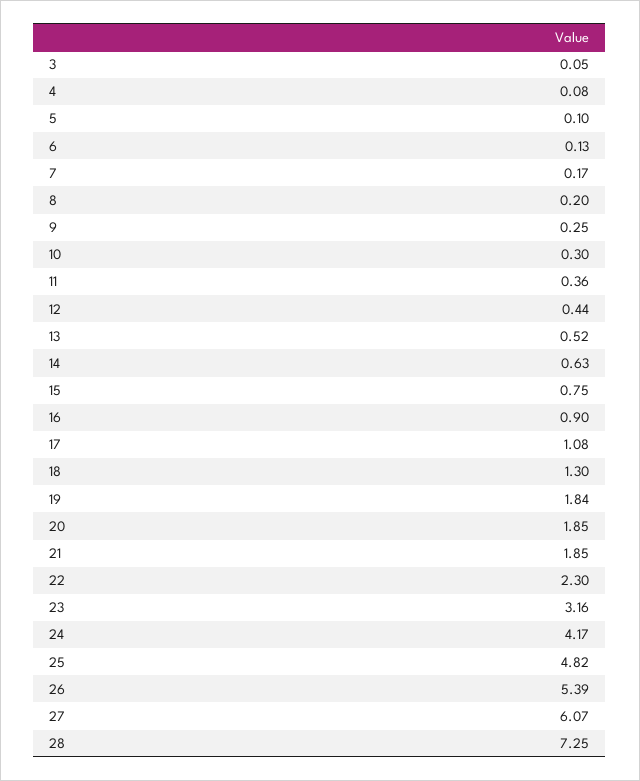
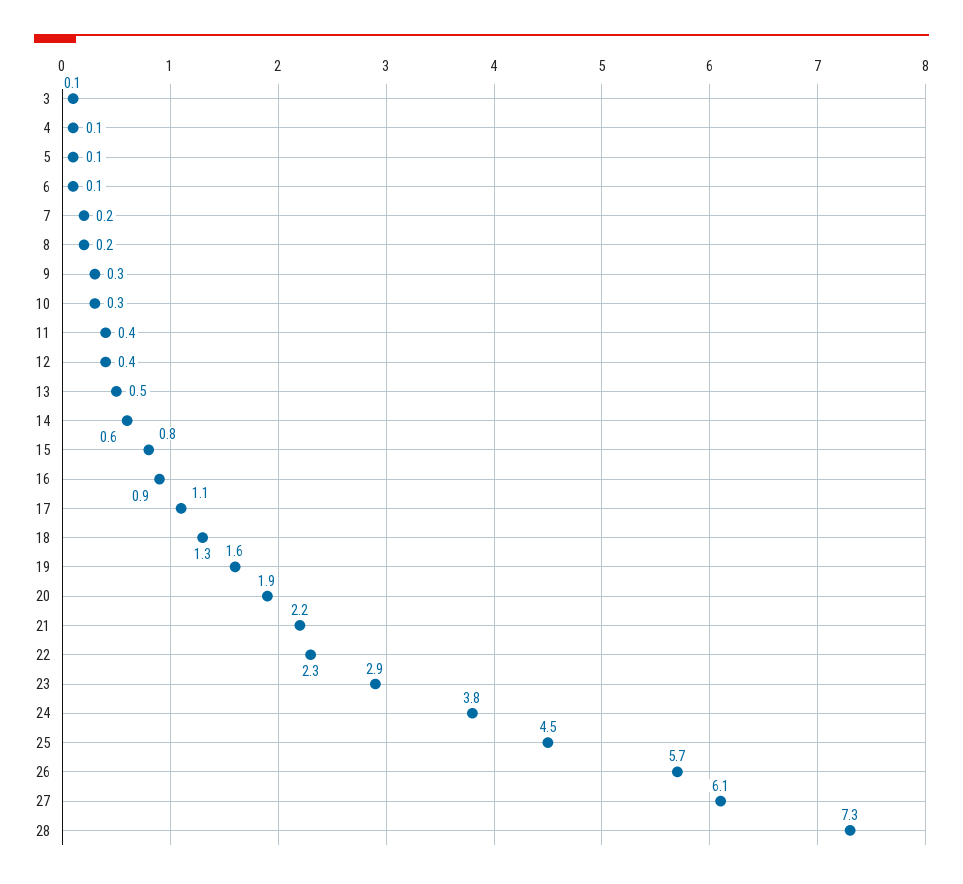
19: 1.84 -> 1.6
21: 1.85 -> 2.2
23: 3.16 -> 2.9
24: 4.17 -> 3.8
25: 4.82 -> 4.5
26: 5.39 -> 5.7

